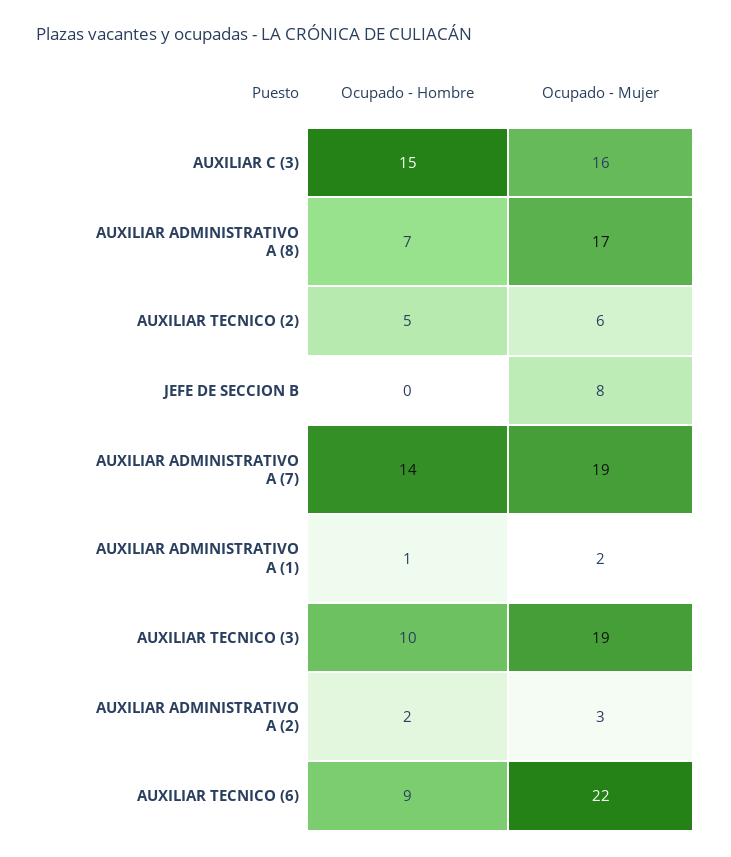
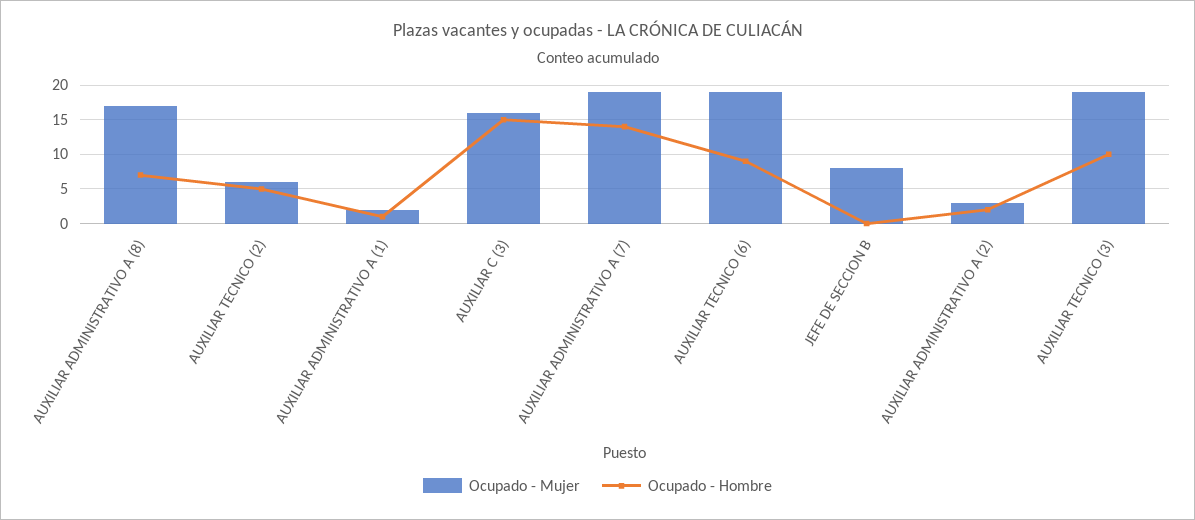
Ocupado - Mujer, AUXILIAR TECNICO (6): 22 -> 19

